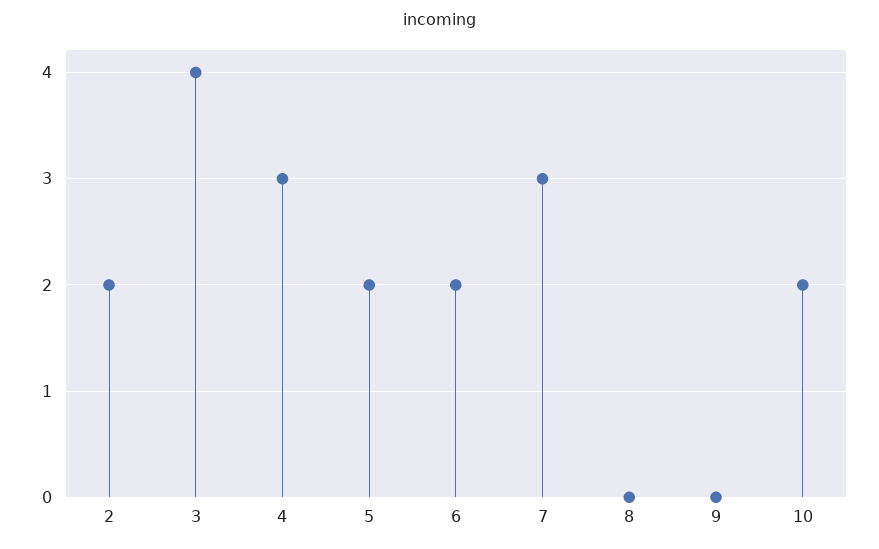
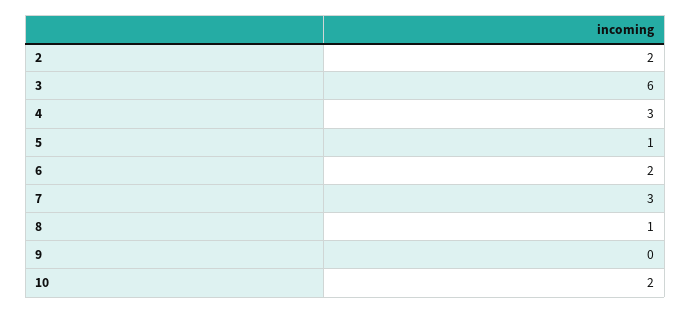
3: 4 -> 6
5: 2 -> 1
8: 0 -> 1

